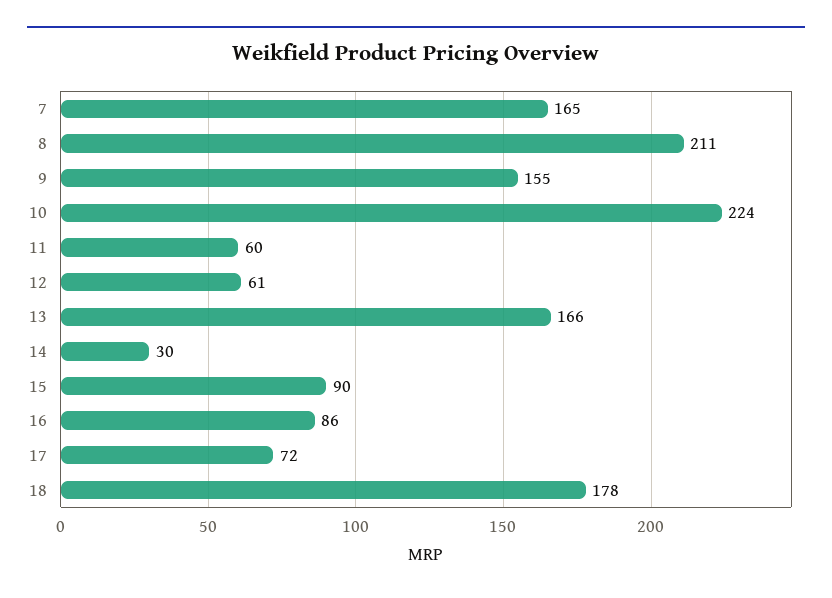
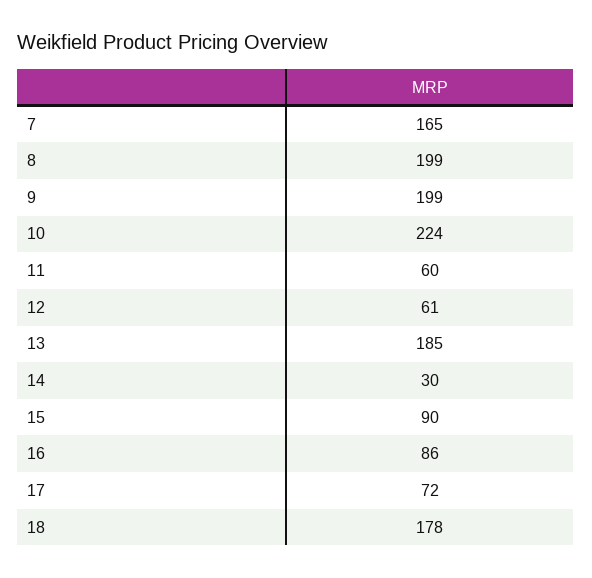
8: 211 -> 199
9: 155 -> 199
13: 166 -> 185

